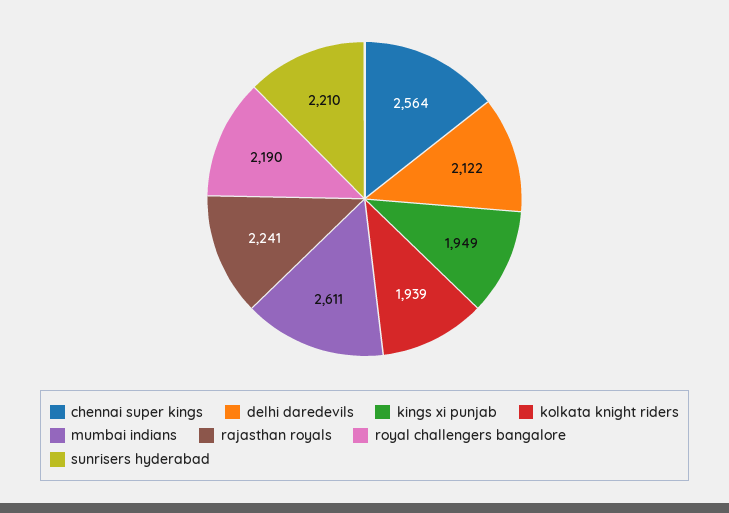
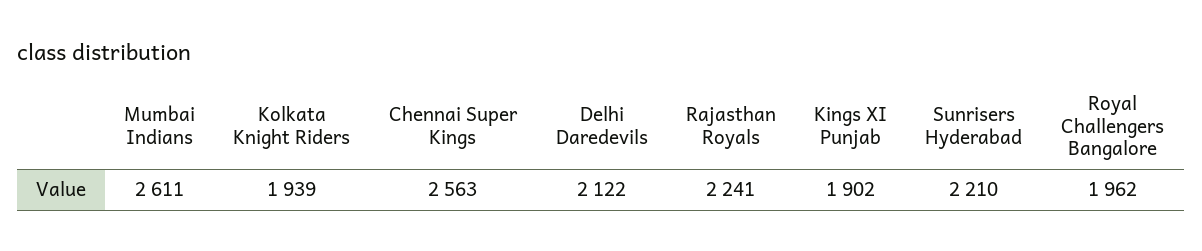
chennai super kings: 2564 -> 2563
kings xi punjab: 1949 -> 1902
royal challengers bangalore: 2190 -> 1962

